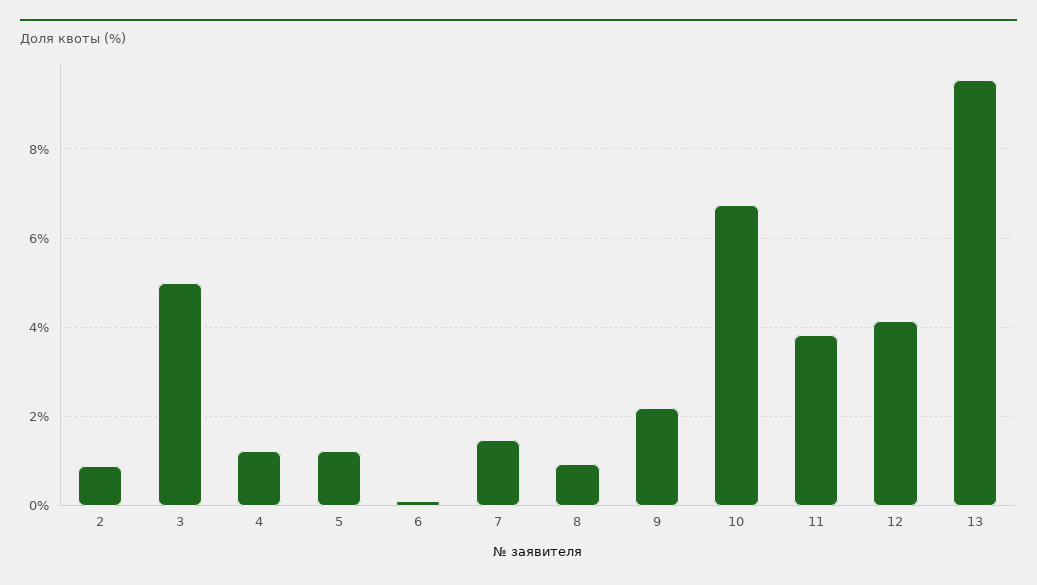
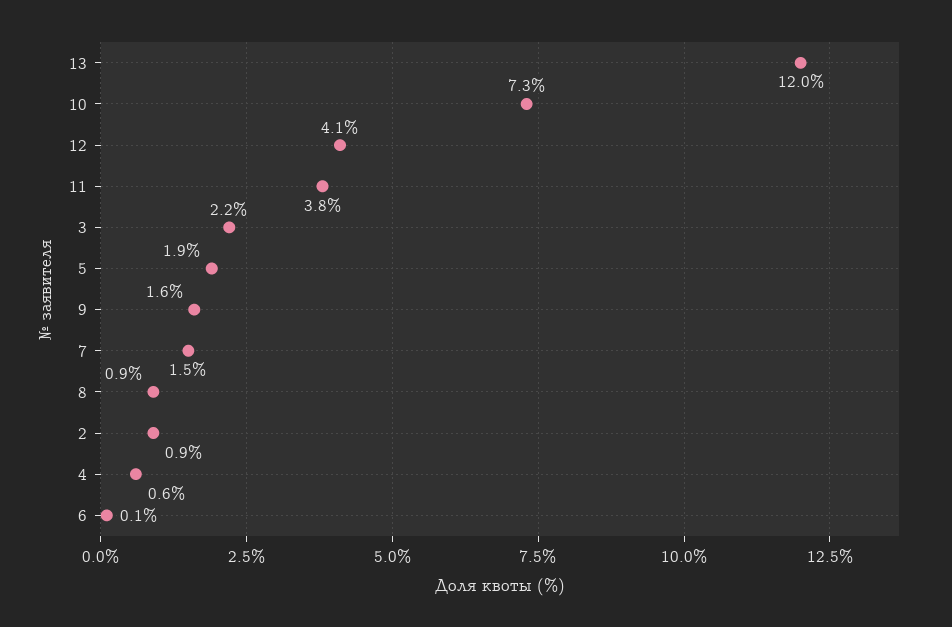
3: 5 -> 2.2
4: 1.2 -> 0.6
5: 1.2 -> 1.9
9: 2.2 -> 1.6
10: 6.8 -> 7.3
13: 9.6 -> 12

